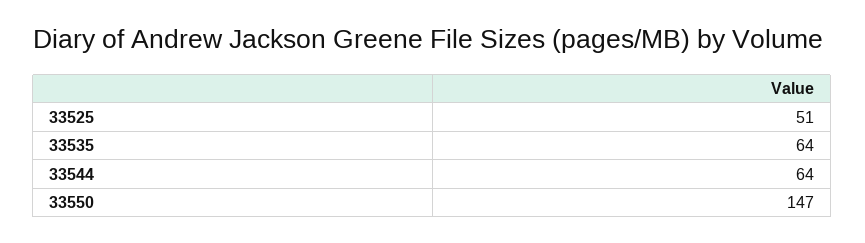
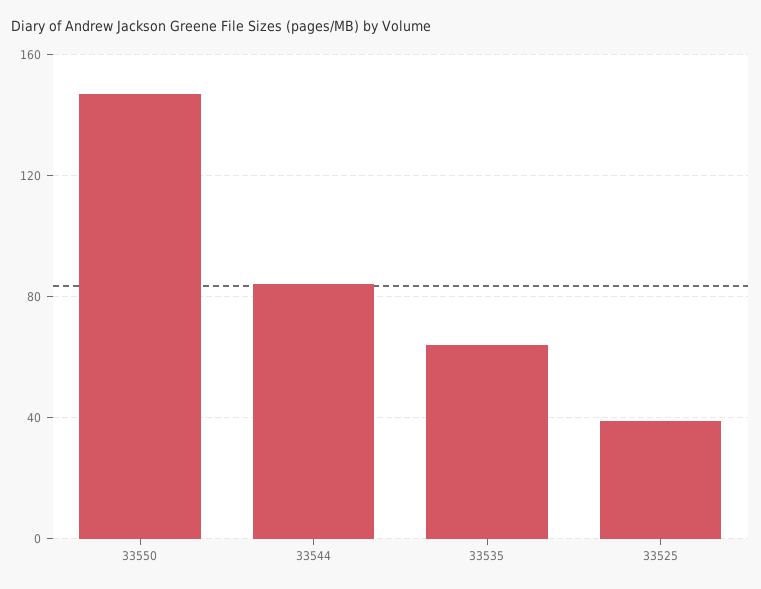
33525: 51 -> 40
33544: 64 -> 85

